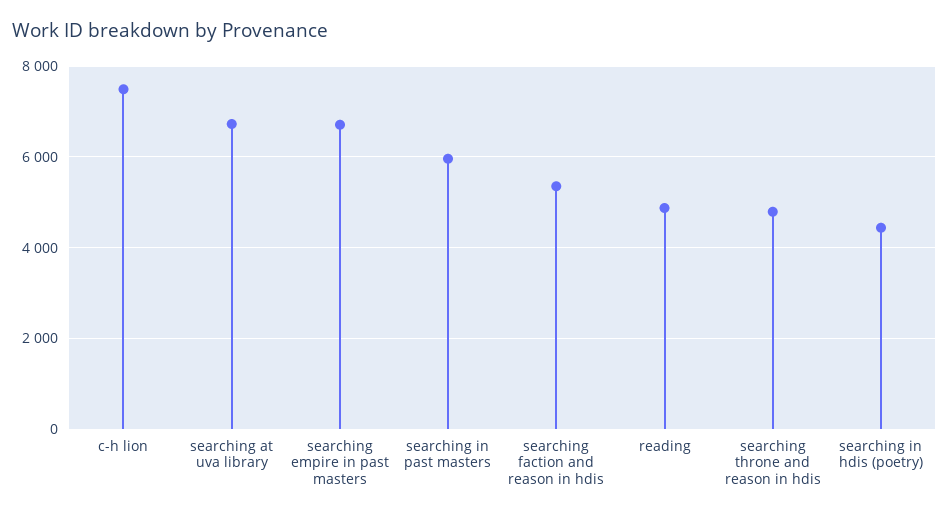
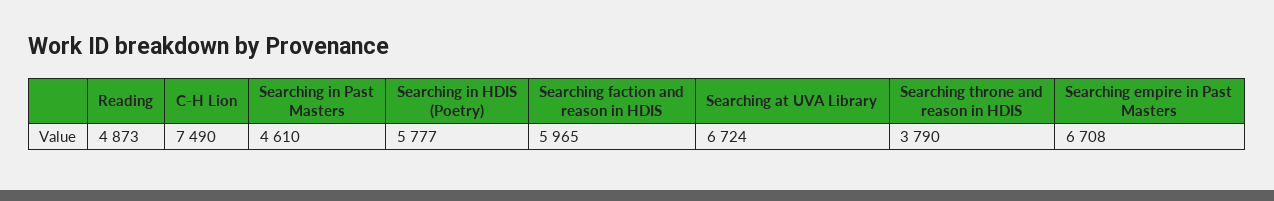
searching in past masters: 6000 -> 4610
searching faction and reason in hdis: 5400 -> 5965
searching throne and reason in hdis: 4800 -> 3790
searching in hdis (poetry): 4400 -> 5777

